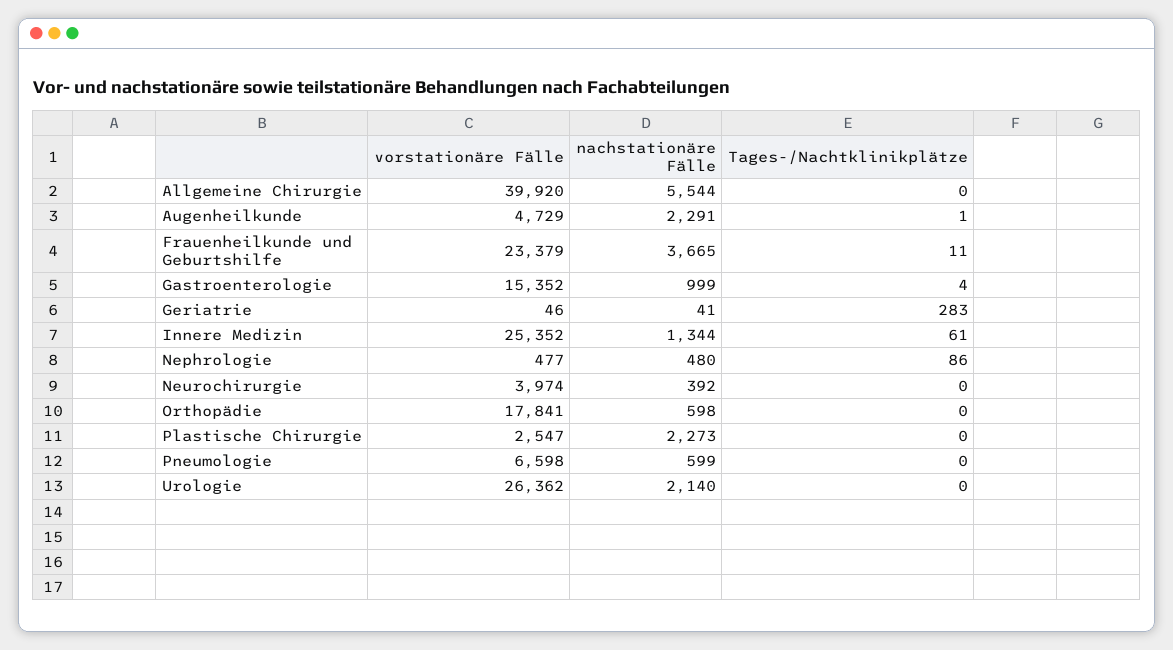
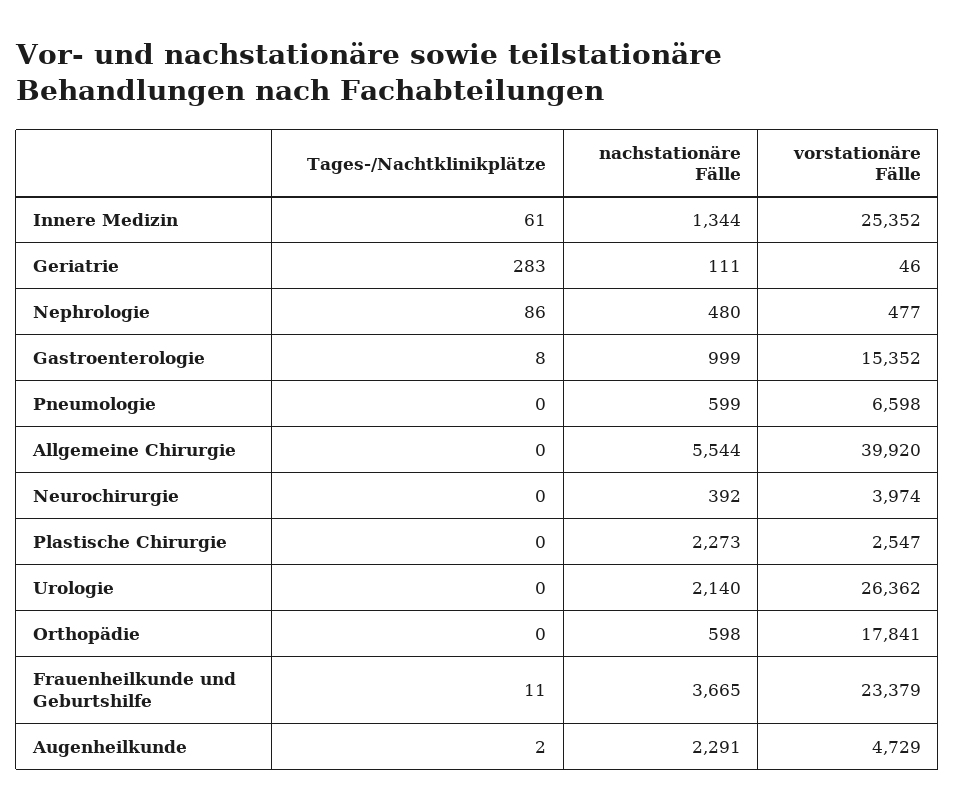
Tages-/Nachtklinikplätze, Augenheilkunde: 1 -> 2
Tages-/Nachtklinikplätze, Gastroenterologie: 4 -> 8
nachstationäre Fälle, Geriatrie: 41 -> 111

